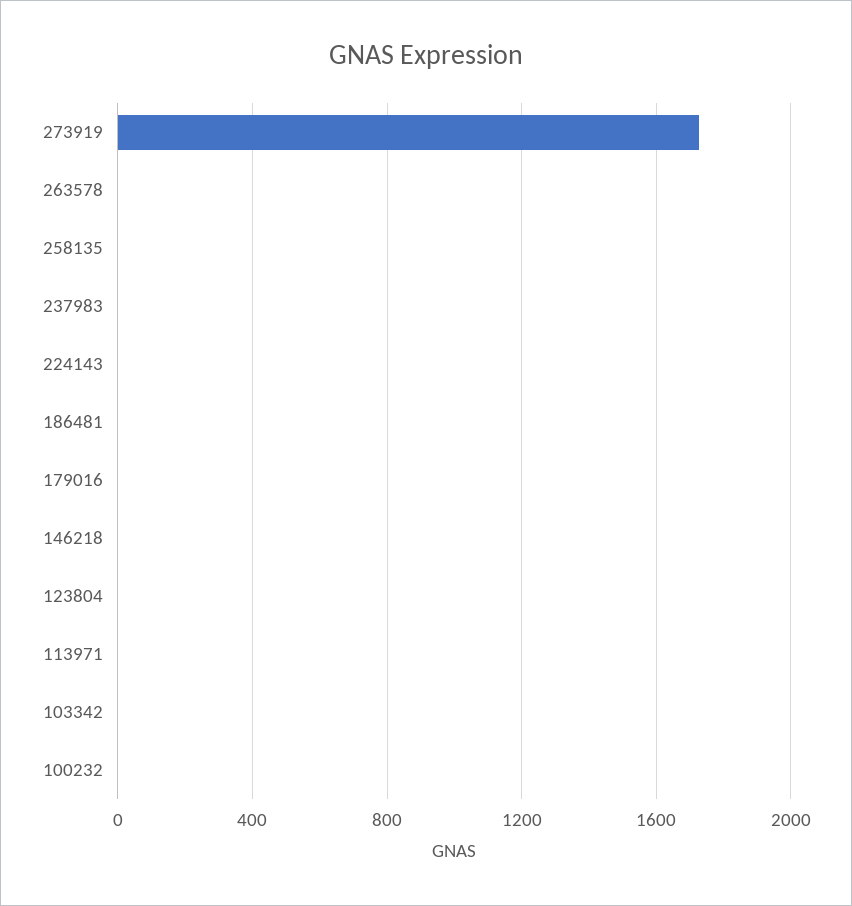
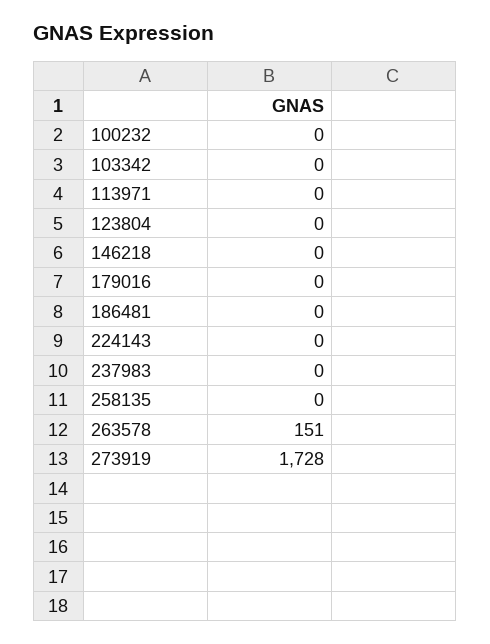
263578: 0 -> 151

